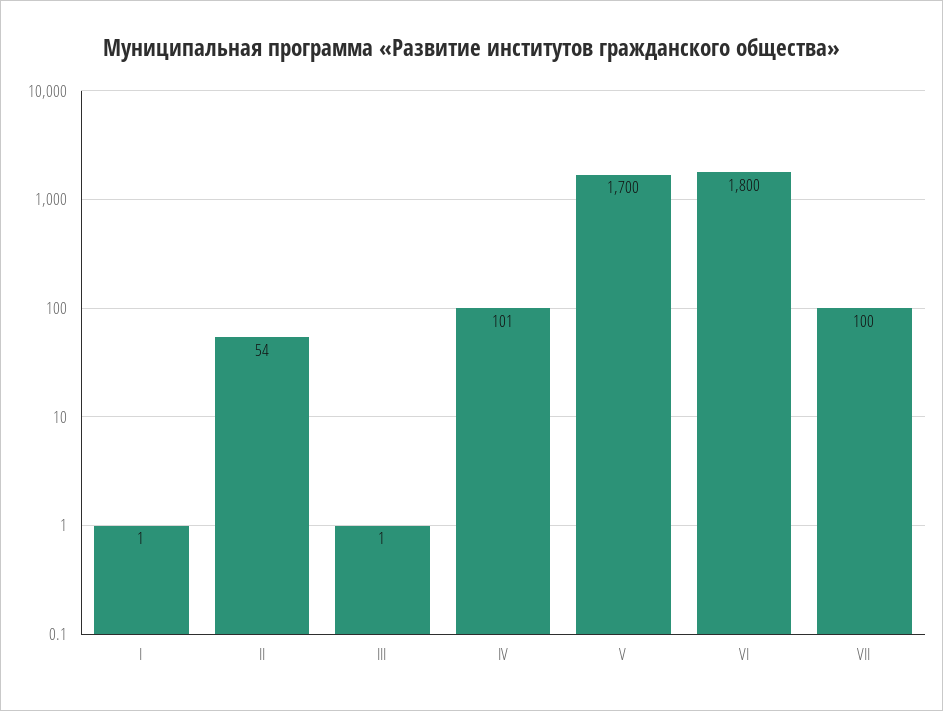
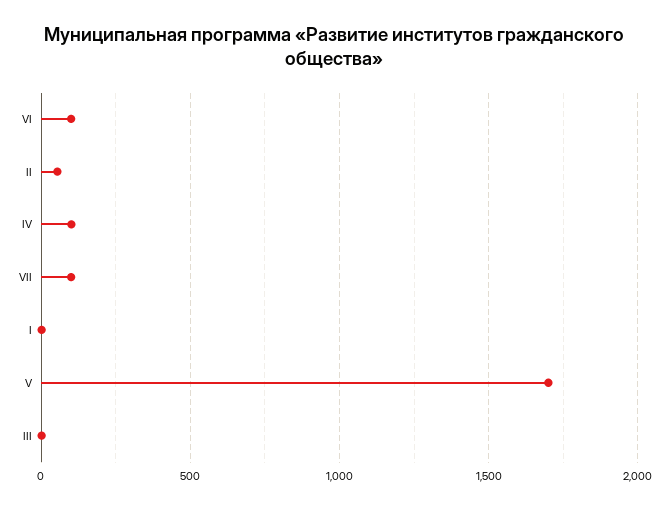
VI: 1800 -> 100

